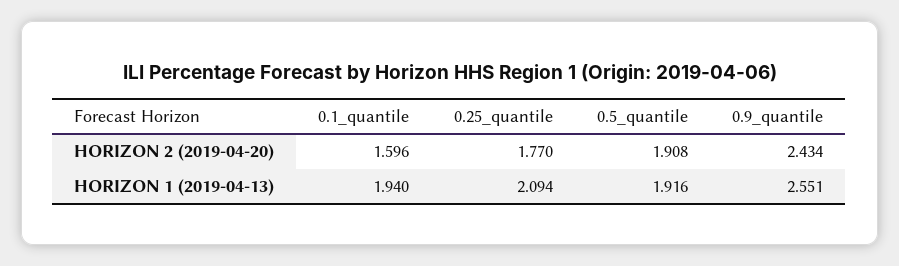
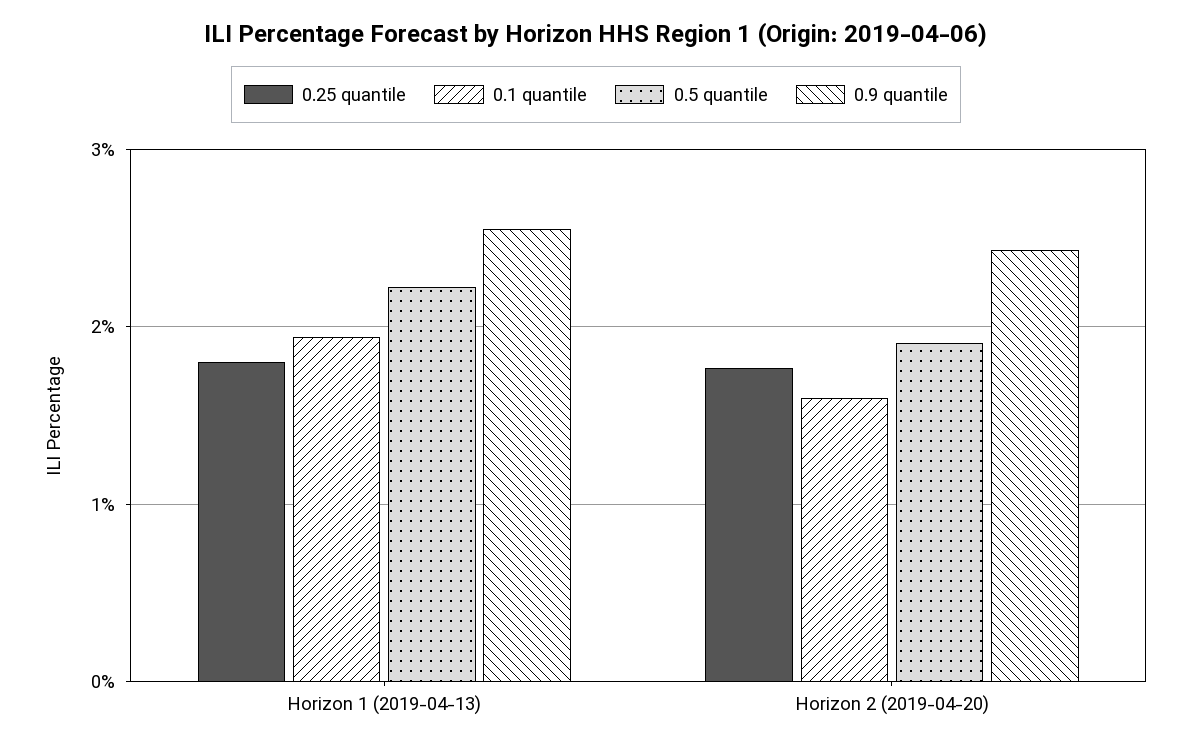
0.25_quantile, HORIZON 1 (2019-04-13): 2.094 -> 1.8
0.5_quantile, HORIZON 1 (2019-04-13): 1.916 -> 2.2

